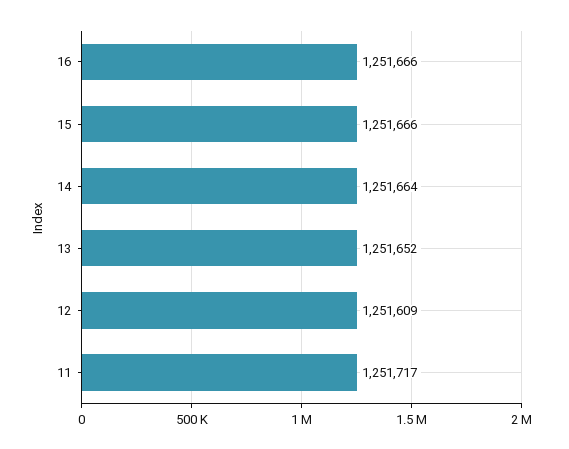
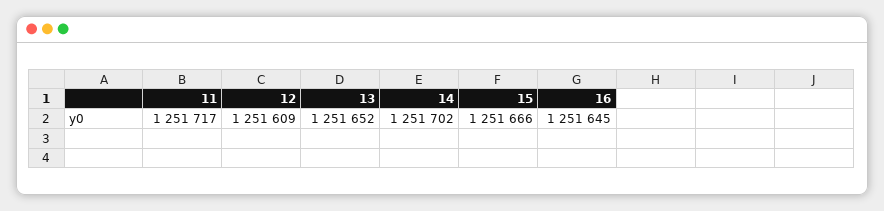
16: 1251666 -> 1251645
14: 1251664 -> 1251702

